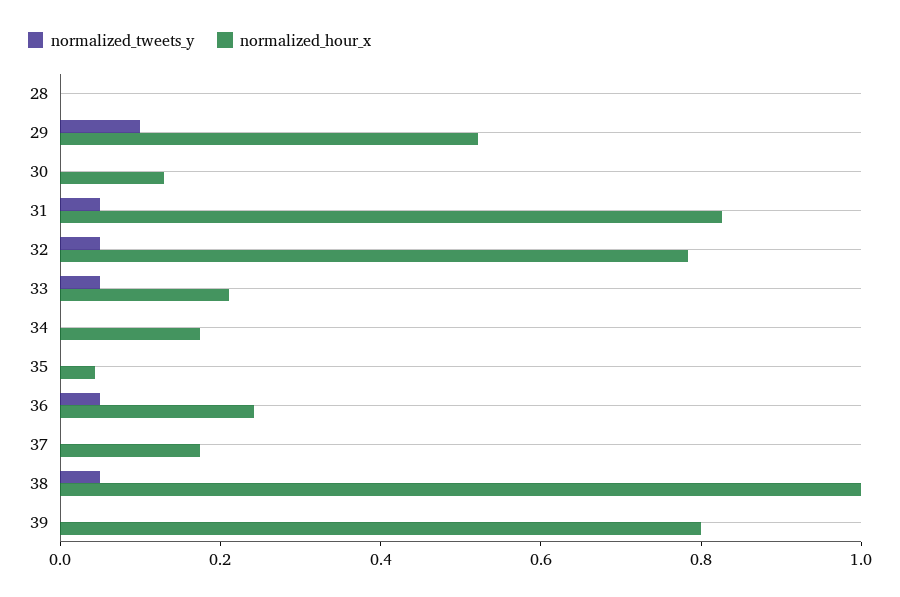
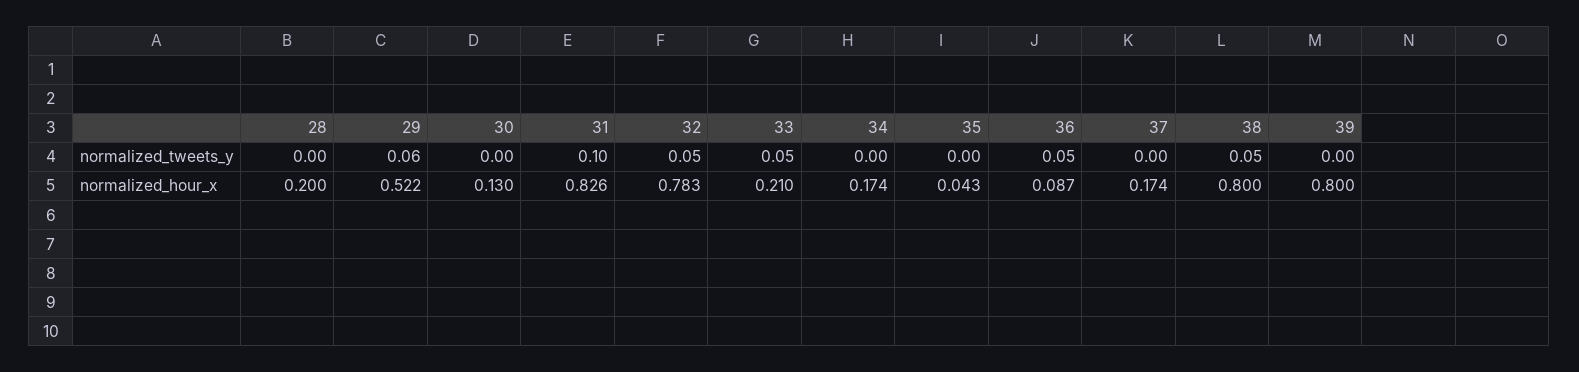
normalized_hour_x, 28: 0 -> 0.2
normalized_tweets_y, 29: 0.1 -> 0.06
normalized_tweets_y, 31: 0.05 -> 0.1
normalized_hour_x, 36: 0.25 -> 0.087
normalized_hour_x, 38: 1 -> 0.8

